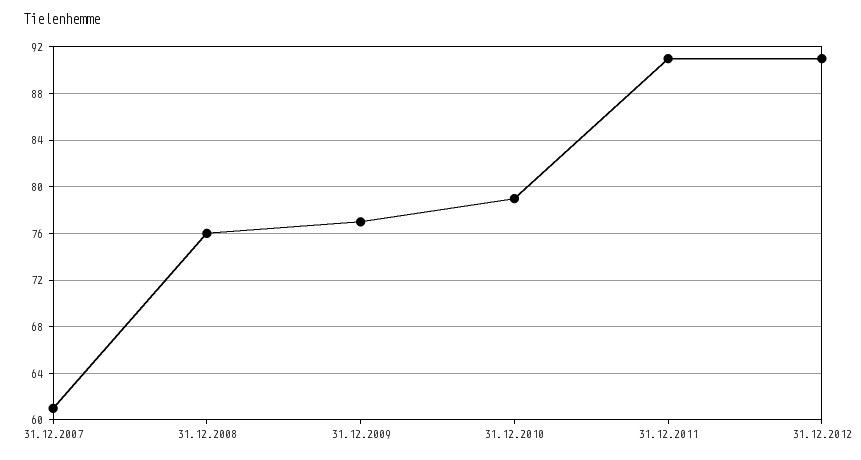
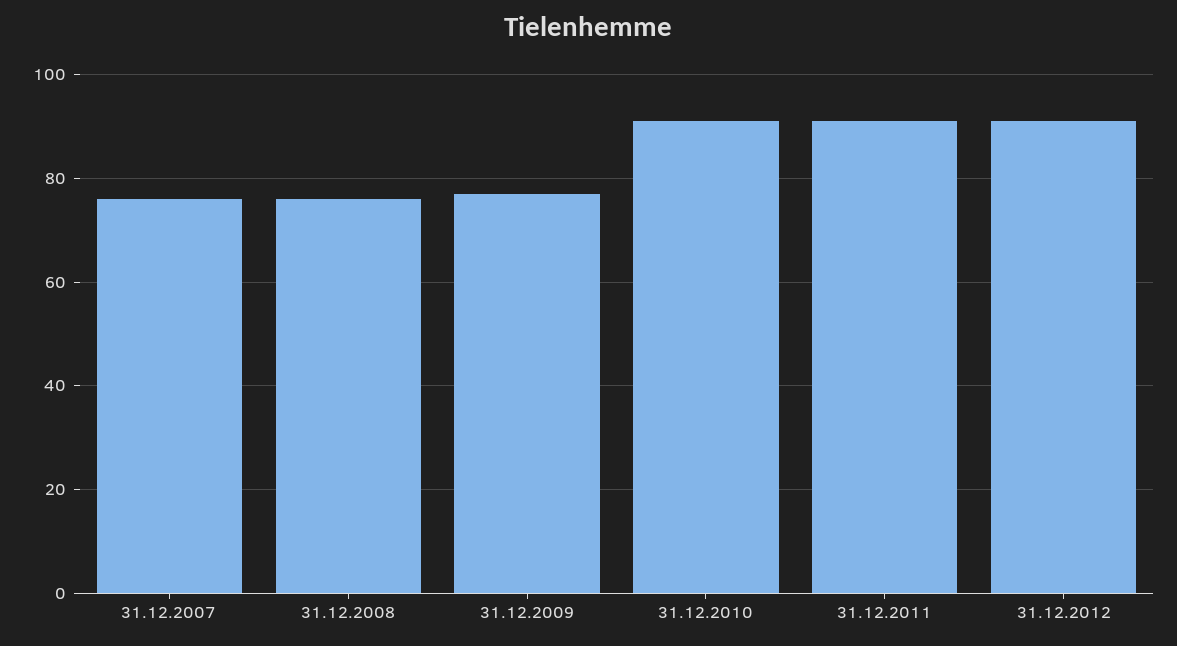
31.12.2007: 61 -> 75
31.12.2010: 79 -> 90

